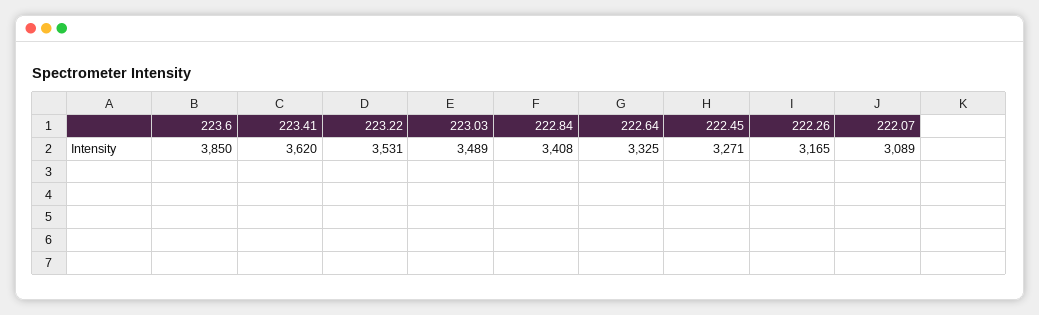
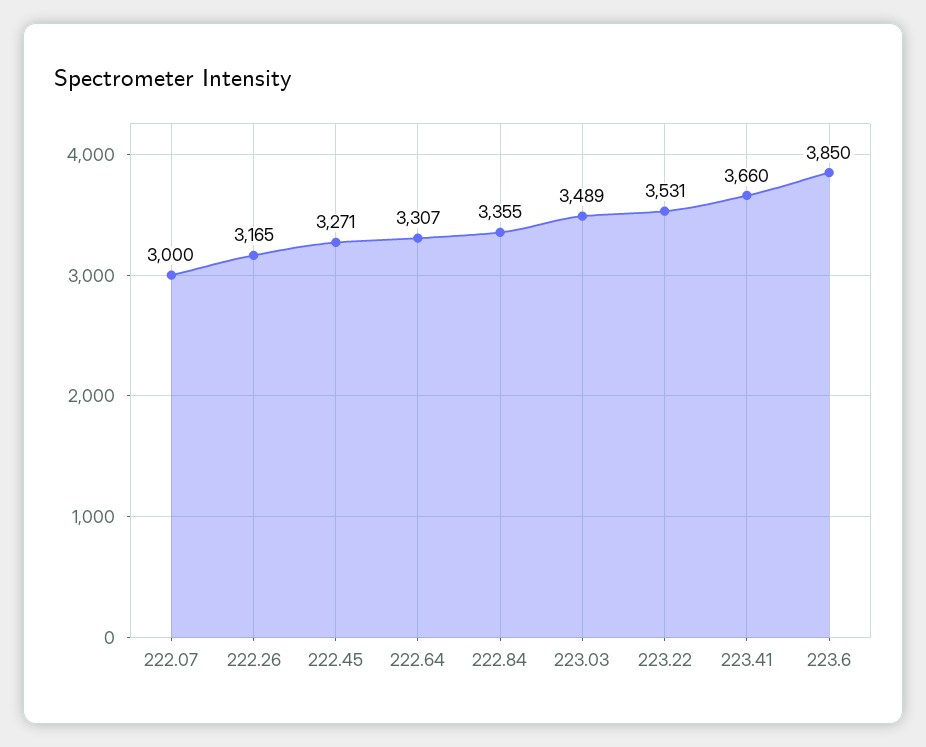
223.41: 3620 -> 3660
222.84: 3408 -> 3355
222.64: 3325 -> 3307
222.07: 3089 -> 3000

